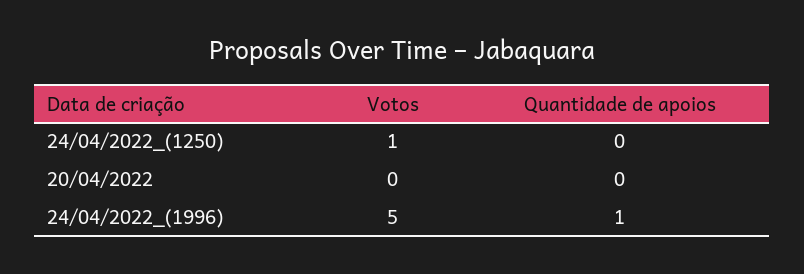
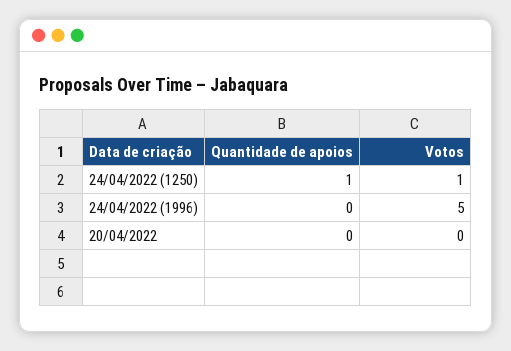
Quantidade de apoios, 24/04/2022_(1250): 0 -> 1
Quantidade de apoios, 24/04/2022_(1996): 1 -> 0

